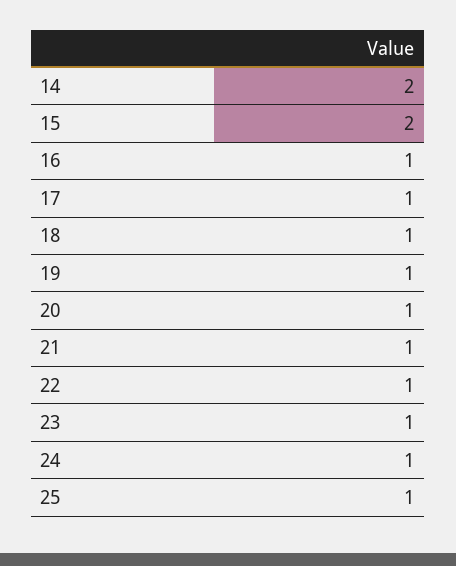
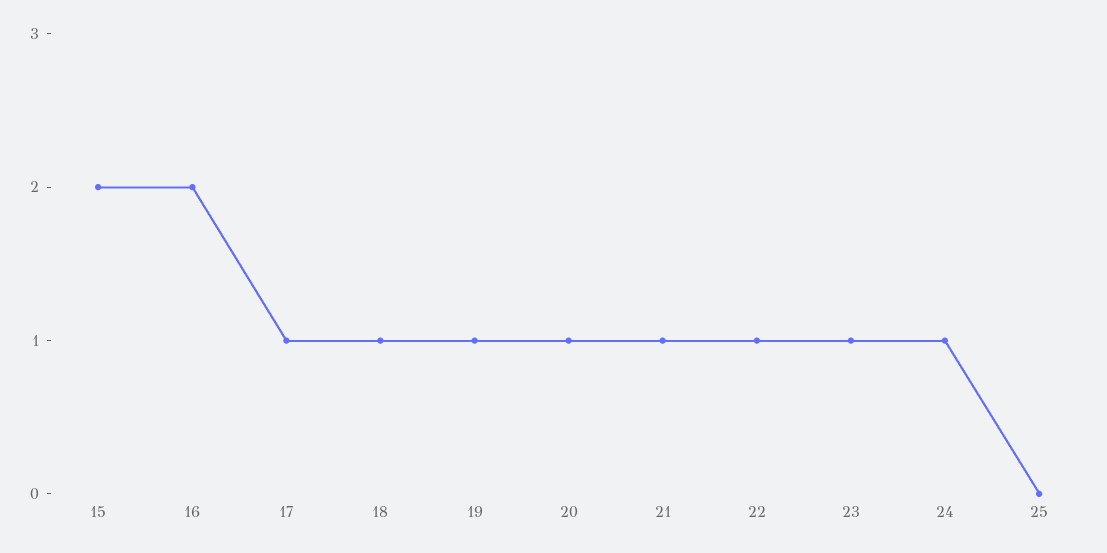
14: 2 -> none
16: 1 -> 2
25: 1 -> 0

